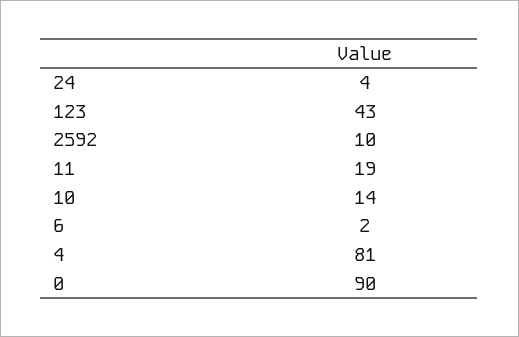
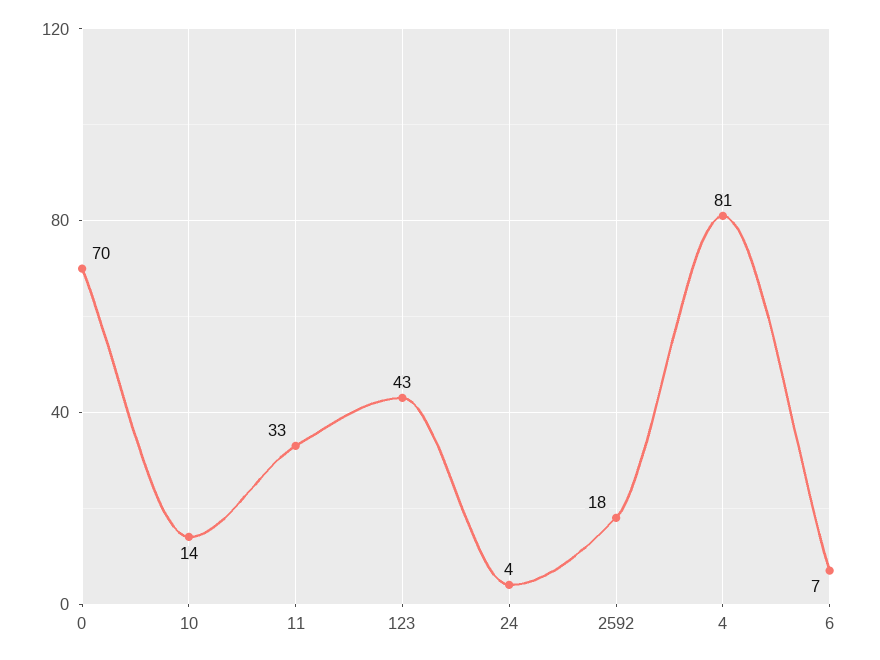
2592: 10 -> 18
11: 19 -> 33
6: 2 -> 7
0: 90 -> 70

